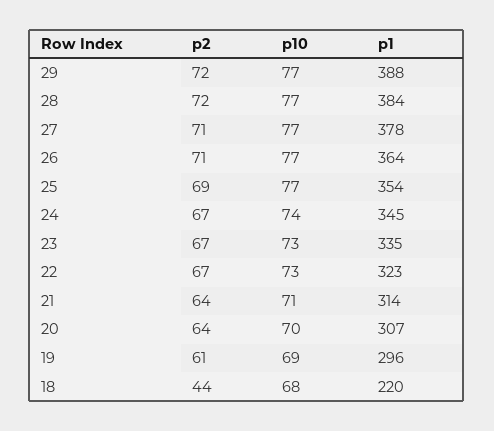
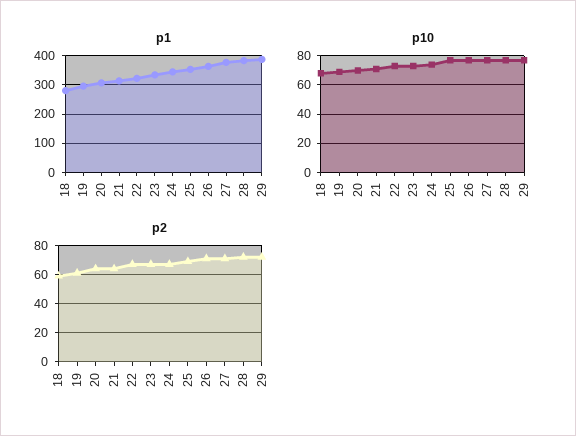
p2, 18: 44 -> 60
p1, 18: 220 -> 275

